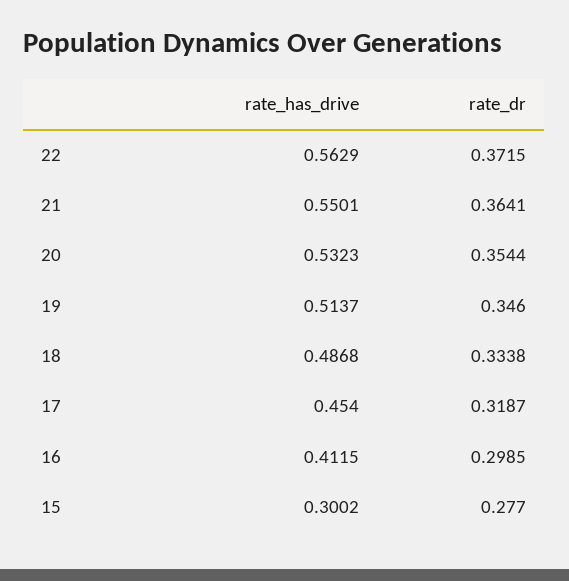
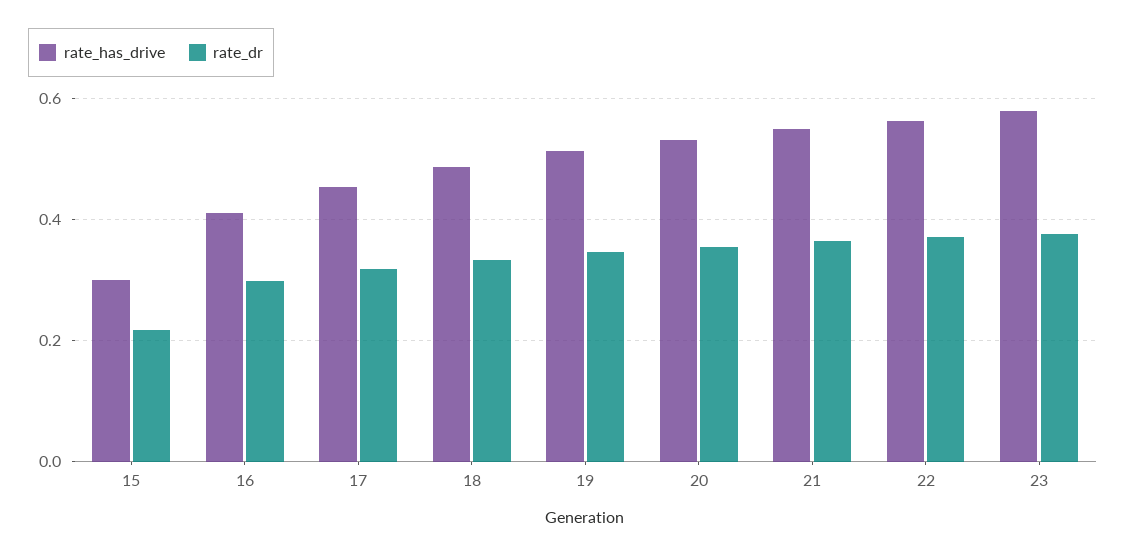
rate_dr, 15: 0.277 -> 0.22
rate_has_drive, 23: none -> 0.58
rate_dr, 23: none -> 0.38

